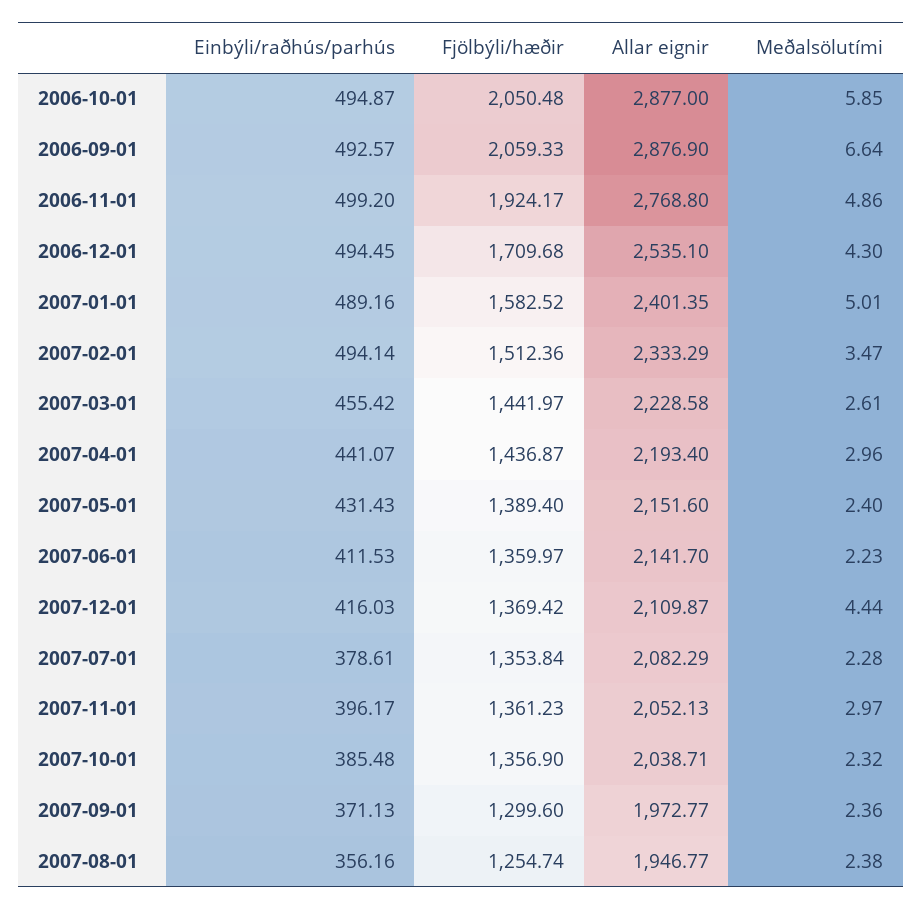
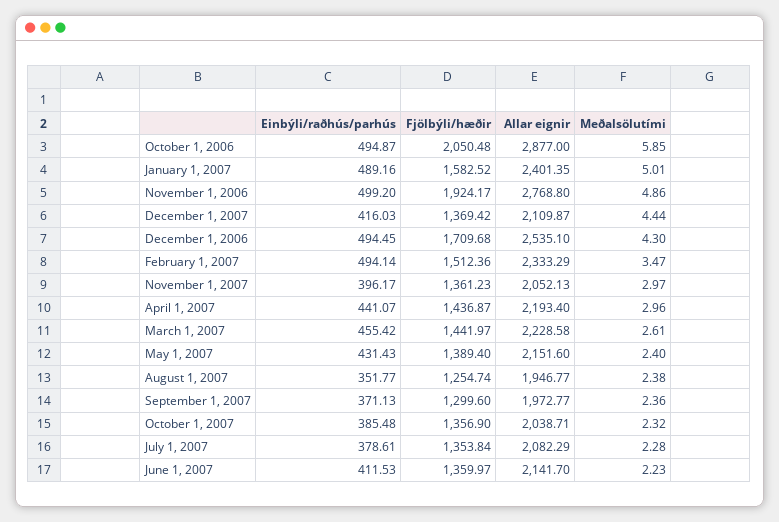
Einbýli/raðhús/parhús, 2006-09-01: 492.57 -> none
Fjölbýli/hæðir, 2006-09-01: 2059.33 -> none
Allar eignir, 2006-09-01: 2876.9 -> none
Meðalsölutími, 2006-09-01: 6.64 -> none
Einbýli/raðhús/parhús, 2007-08-01: 356.16 -> 351.77

